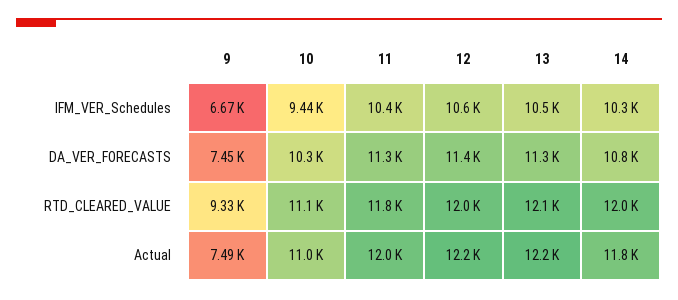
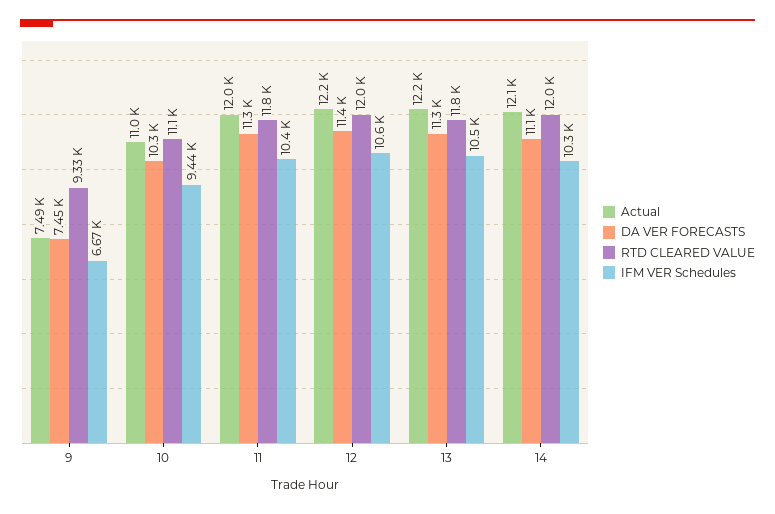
DA_VER_FORECASTS, 14: 10800 -> 11100
RTD_CLEARED_VALUE, 13: 12100 -> 11800
Actual, 14: 11800 -> 12100

